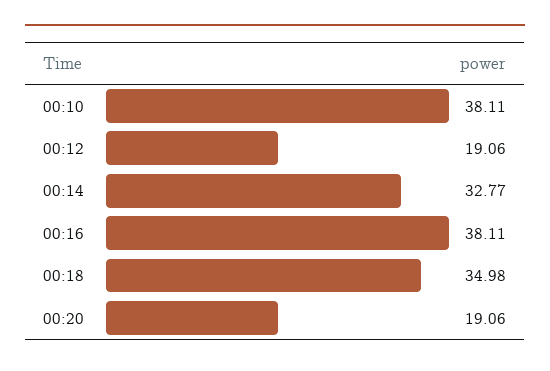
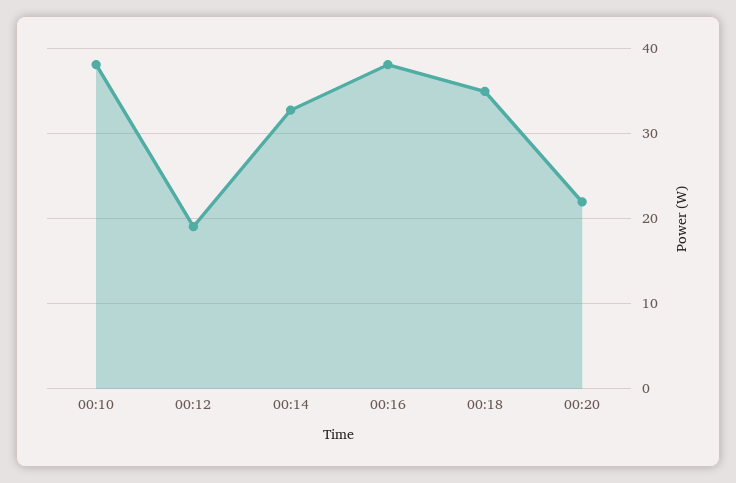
00:20: 19.06 -> 22

